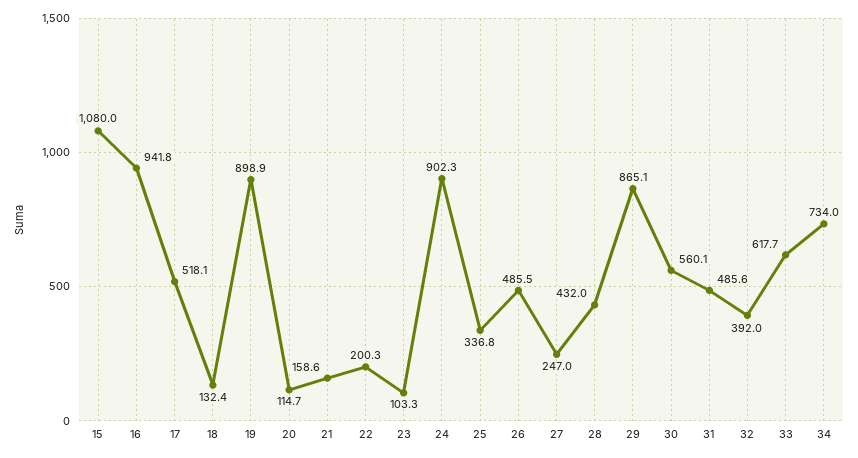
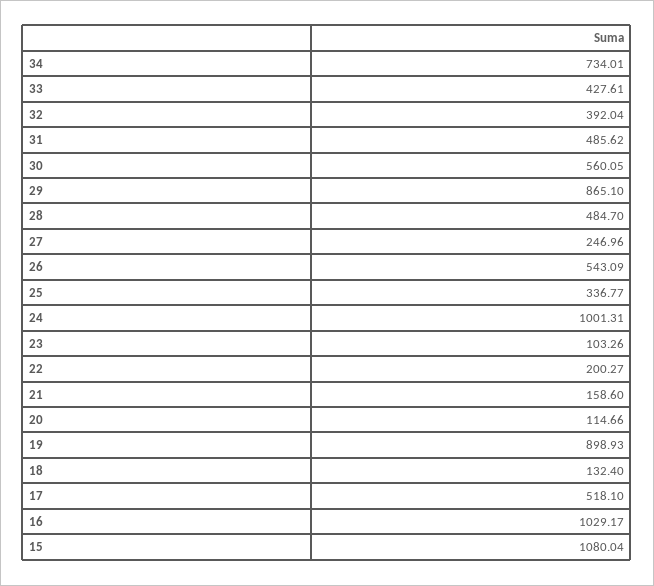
16: 941.8 -> 1029.17
24: 902.3 -> 1001.31
26: 485.5 -> 543.09
28: 432 -> 484.7
33: 617.7 -> 427.61

